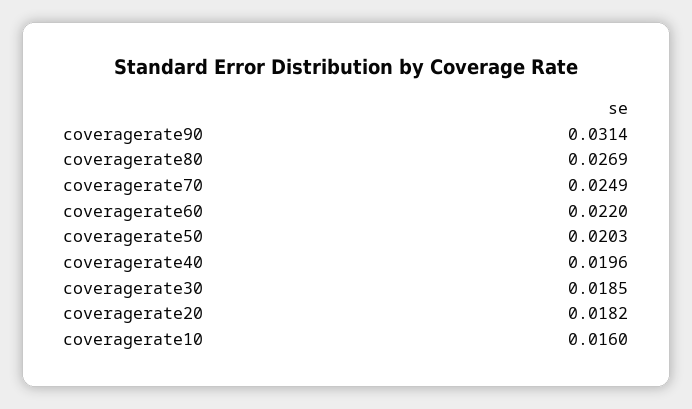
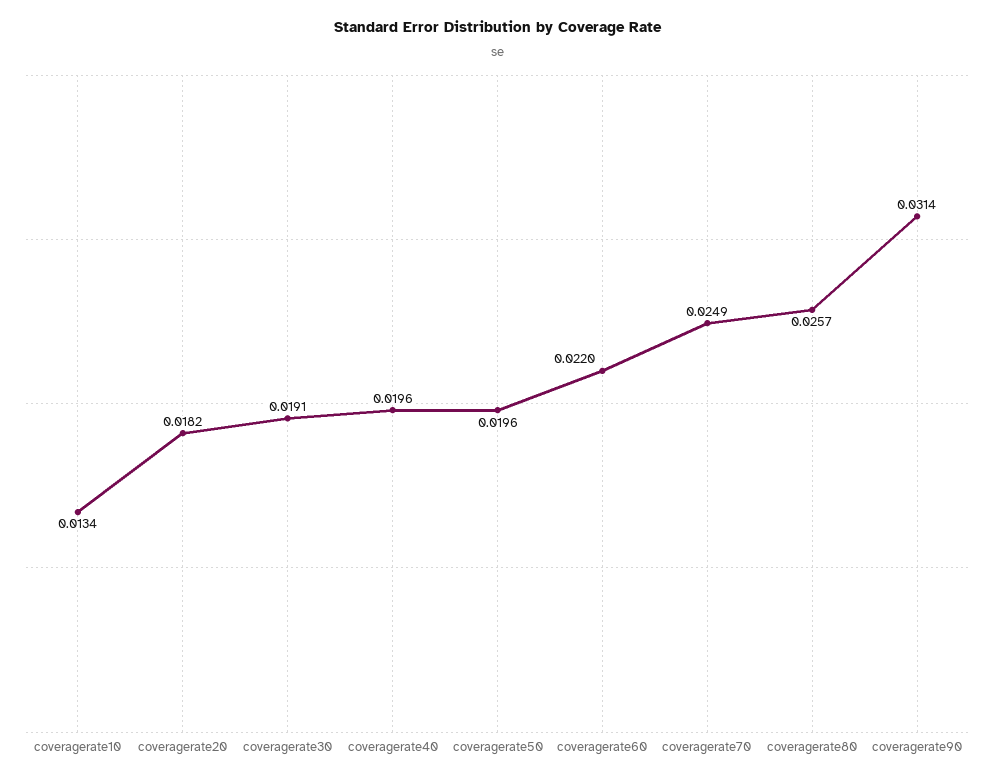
coveragerate80: 0.0269 -> 0.0257
coveragerate50: 0.0203 -> 0.0196
coveragerate30: 0.0185 -> 0.0191
coveragerate10: 0.016 -> 0.0134

